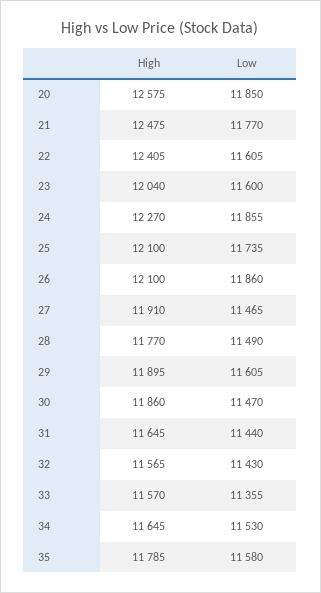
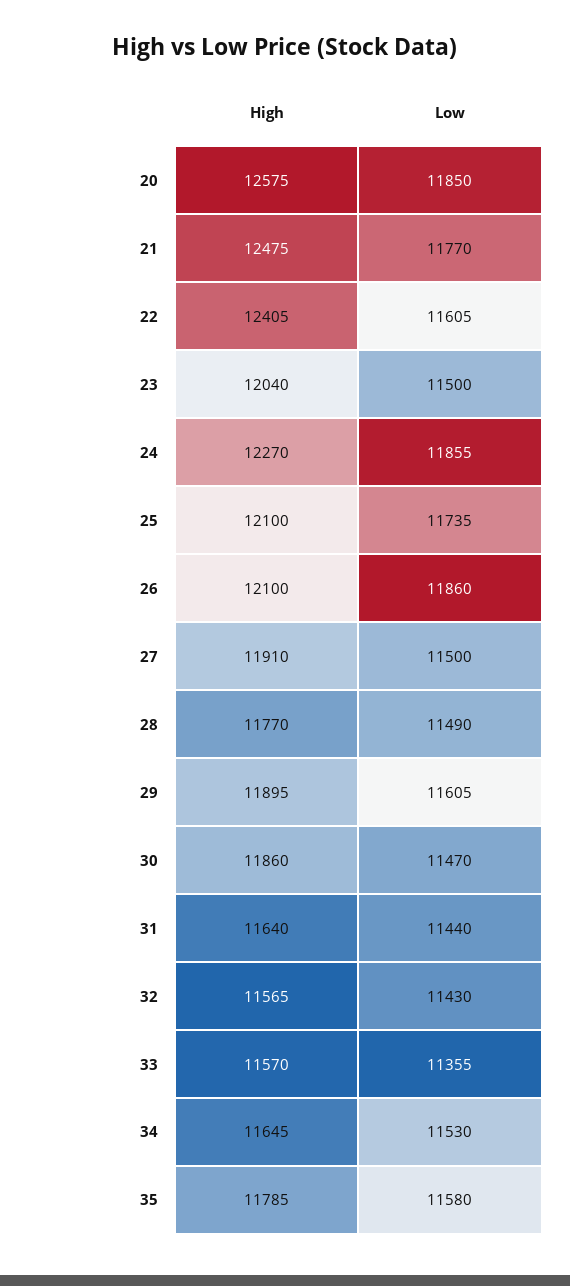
Low, 23: 11600 -> 11500
Low, 27: 11465 -> 11500
High, 31: 11645 -> 11640

